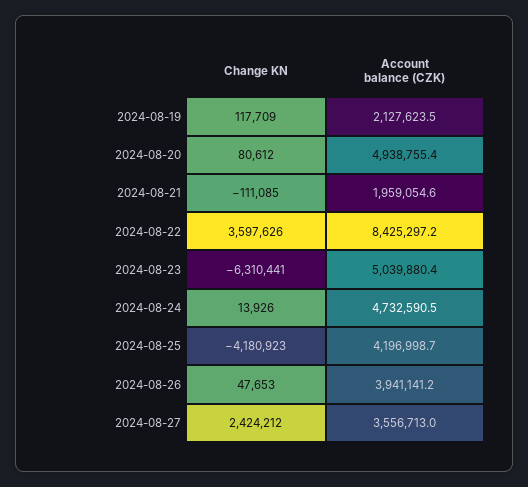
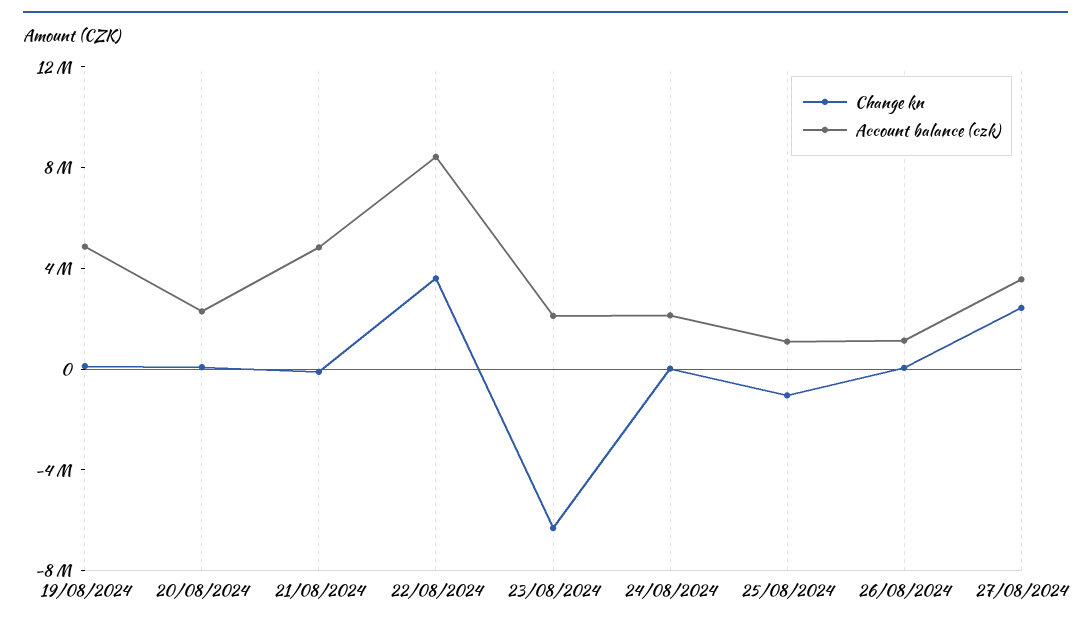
Account balance (CZK), 2024-08-19: 2127623.5 -> 5000000
Account balance (CZK), 2024-08-20: 4938755.4 -> 2000000
Account balance (CZK), 2024-08-21: 1959054.6 -> 5000000
Account balance (CZK), 2024-08-23: 5039880.4 -> 2000000
Account balance (CZK), 2024-08-24: 4732590.5 -> 2000000
Change KN, 2024-08-25: -4180923 -> -1000000
Account balance (CZK), 2024-08-25: 4196998.7 -> 1000000
Account balance (CZK), 2024-08-26: 3941141.2 -> 1000000

